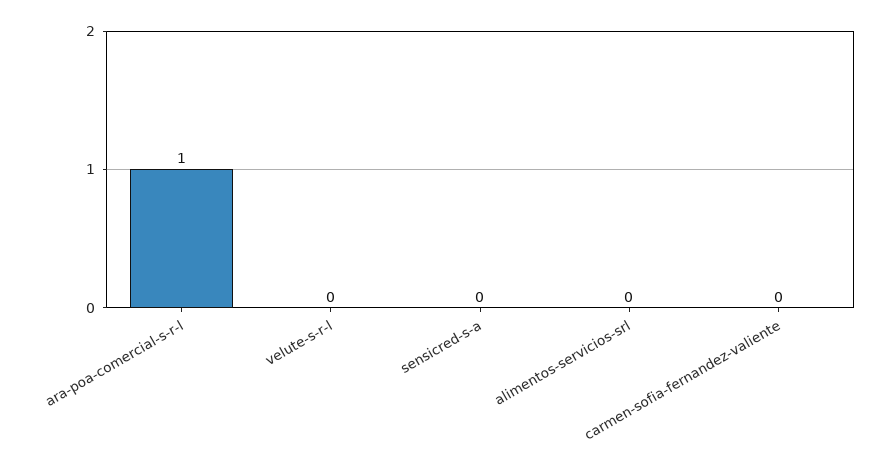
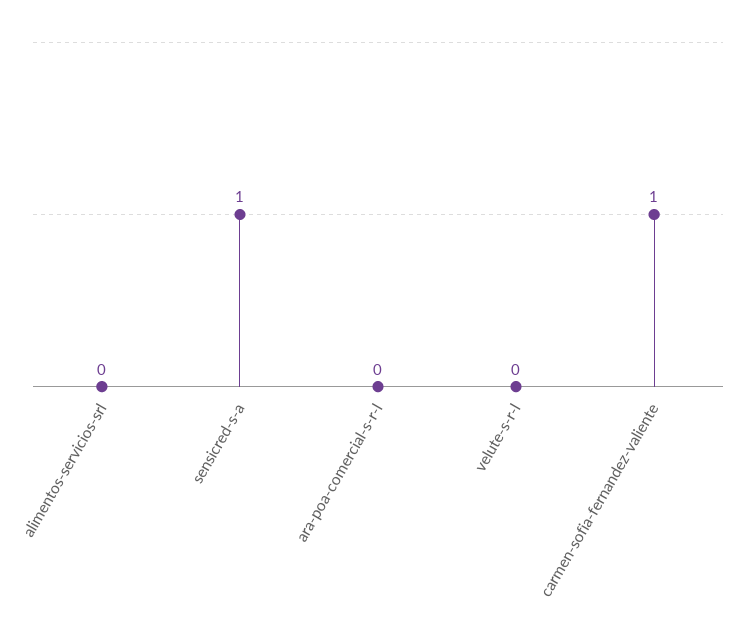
ara-poa-comercial-s-r-l: 1 -> 0
sensicred-s-a: 0 -> 1
carmen-sofia-fernandez-valiente: 0 -> 1

